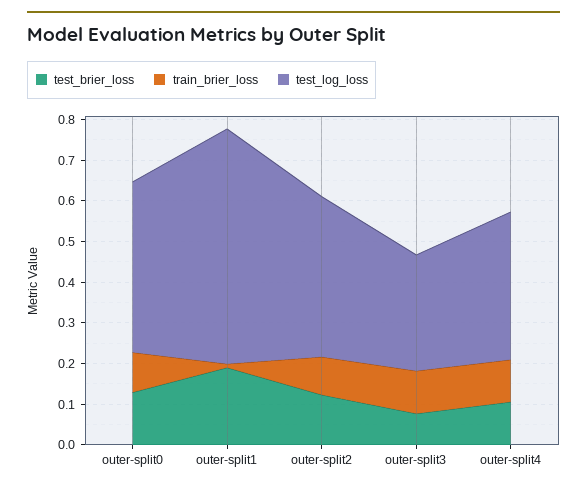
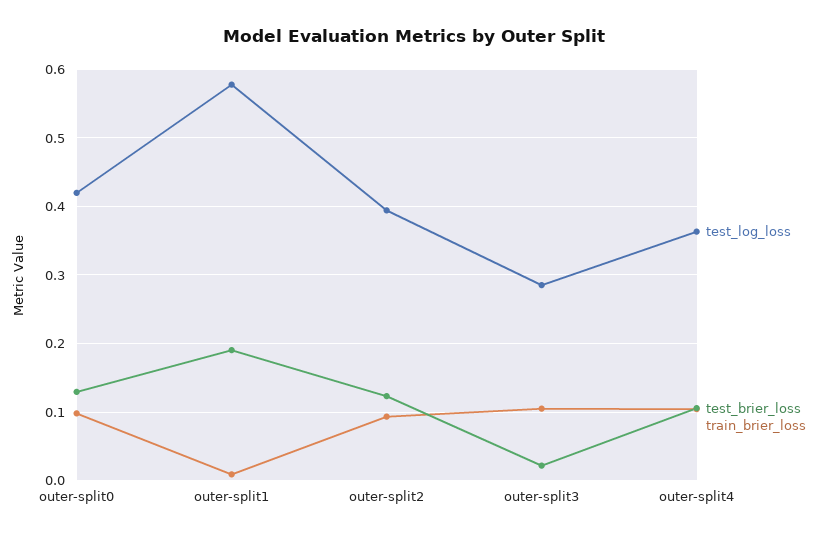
test_brier_loss, outer-split3: 0.08 -> 0.02

